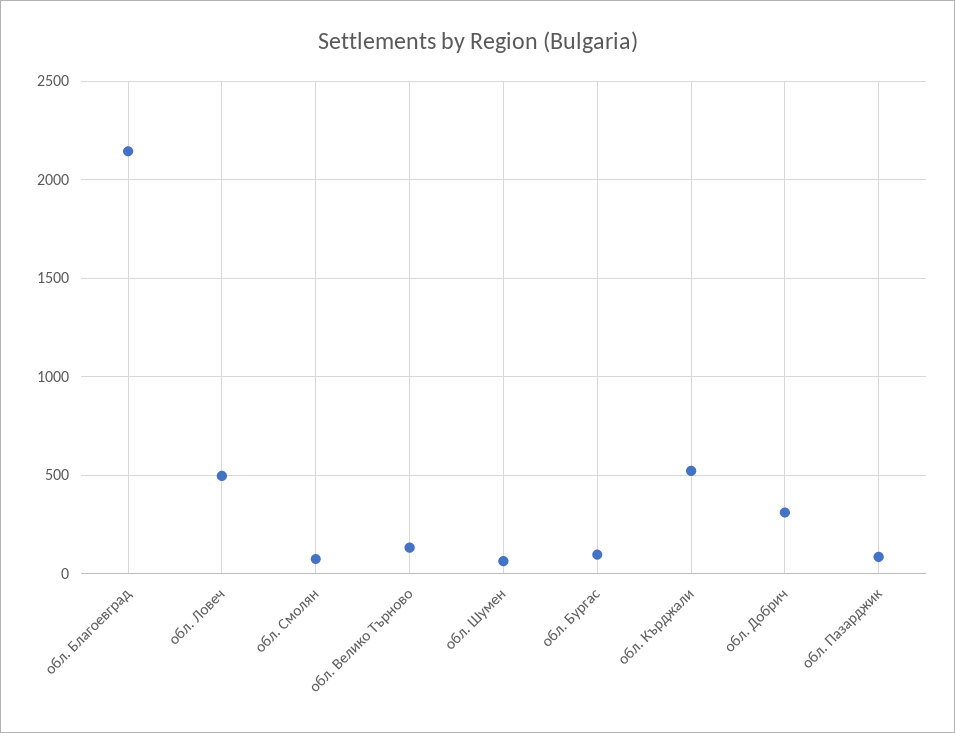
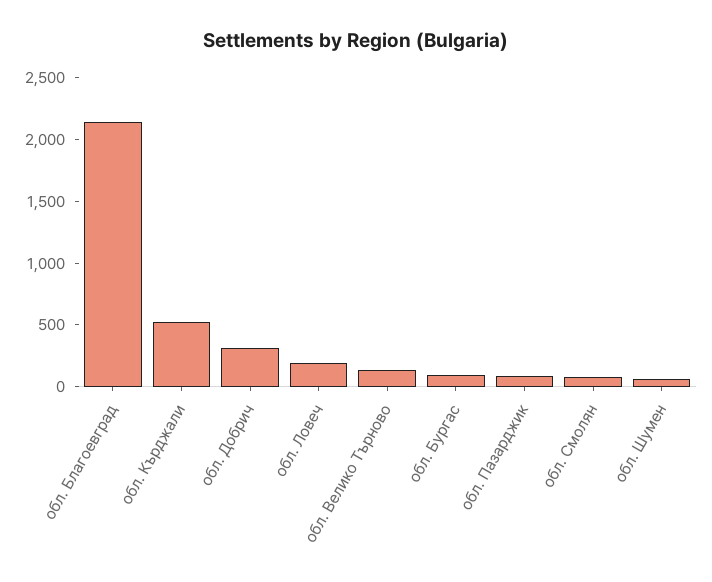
обл. Ловеч: 500 -> 200

